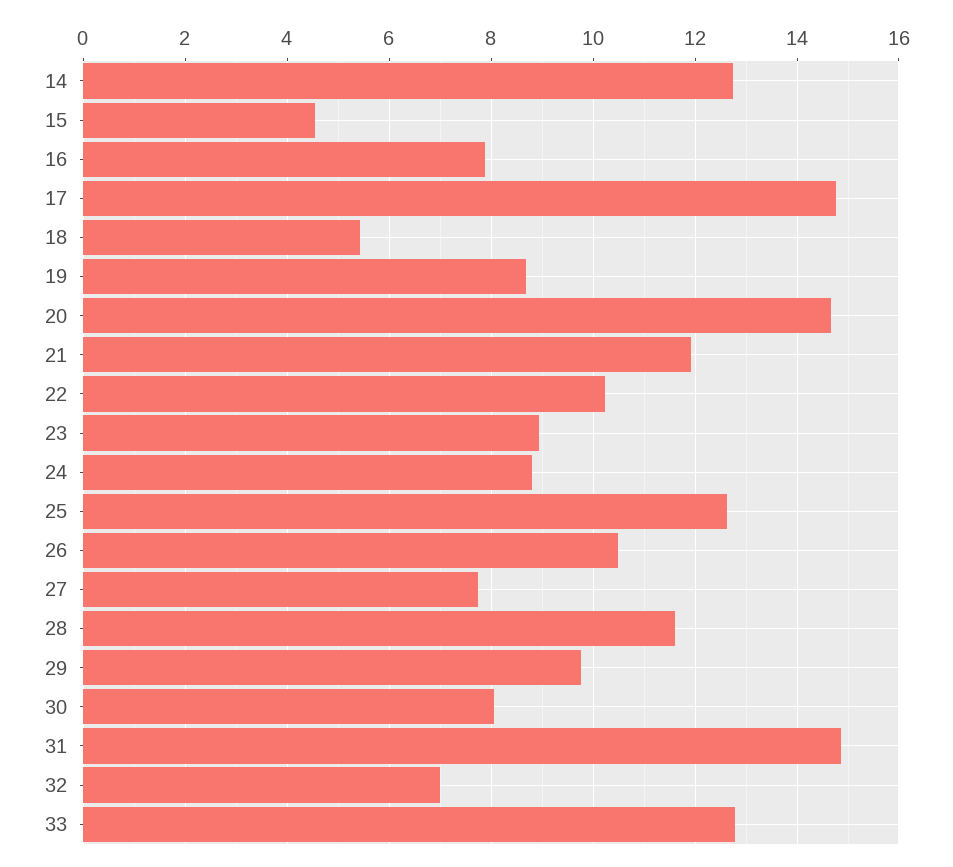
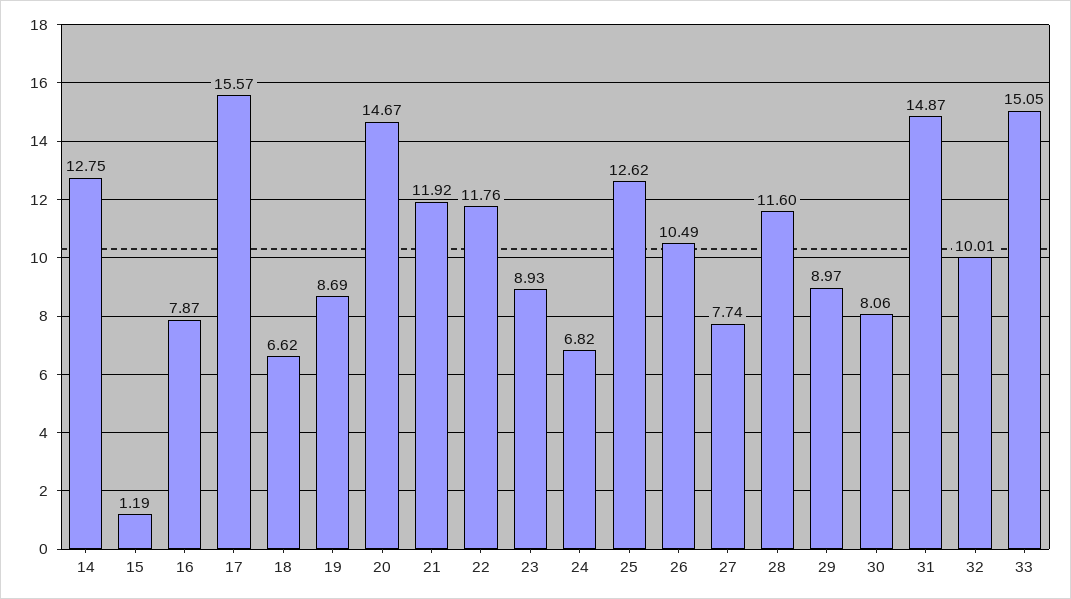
15: 4.6 -> 1.19
17: 14.8 -> 15.57
18: 5.4 -> 6.62
22: 10.2 -> 11.76
24: 8.8 -> 6.82
29: 9.8 -> 8.97
32: 7 -> 10.01
33: 12.8 -> 15.05

